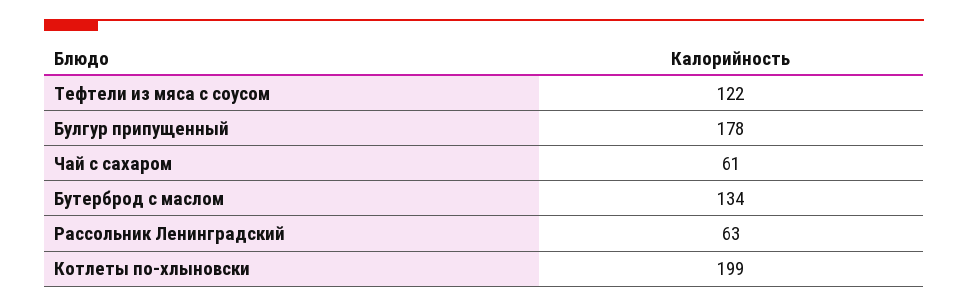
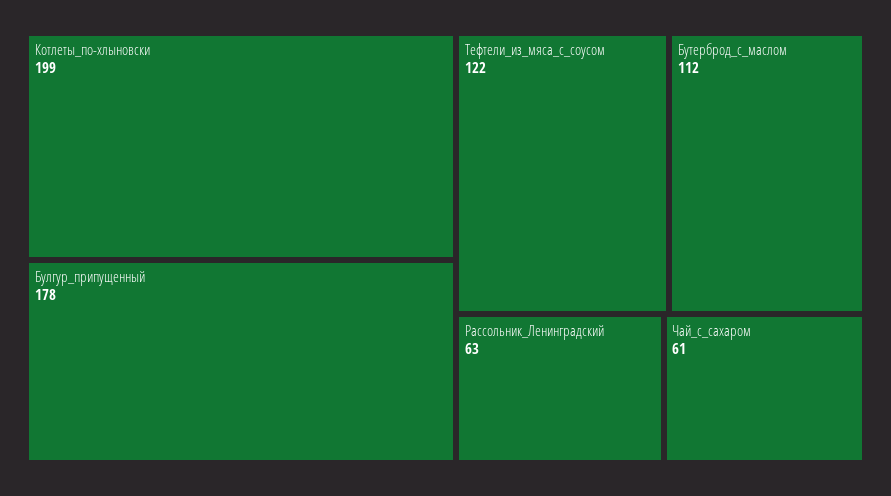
Бутерброд с маслом: 134 -> 112

